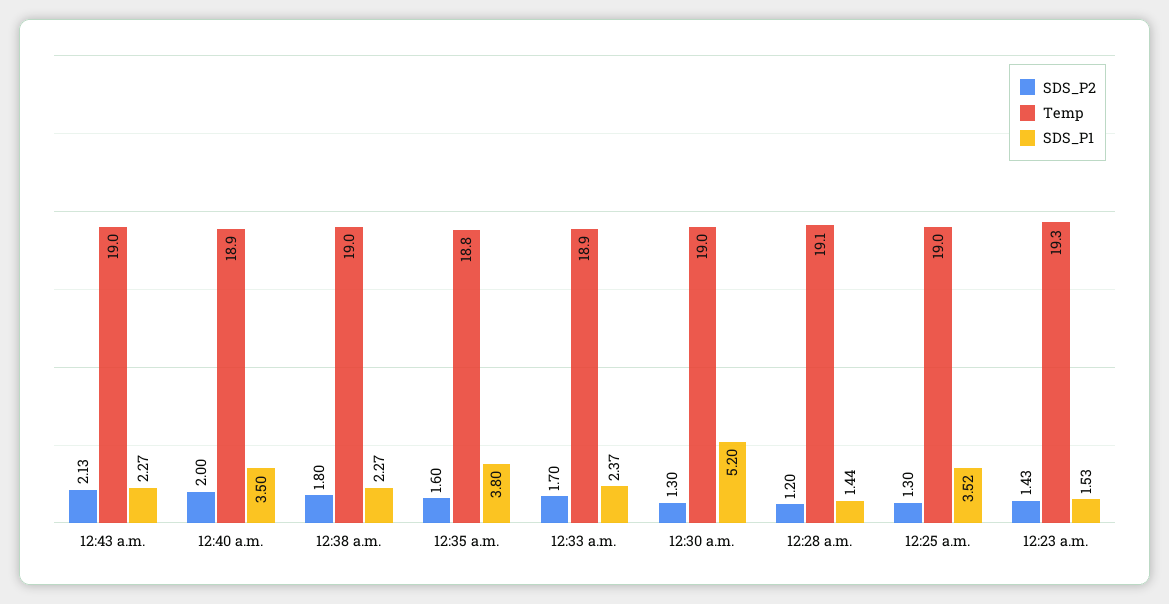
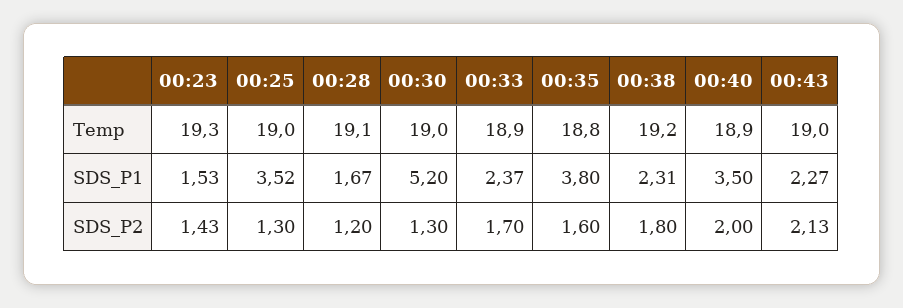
Temp, 12:38 a.m.: 19 -> 19.2
SDS_P1, 12:38 a.m.: 2.27 -> 2.31
SDS_P1, 12:28 a.m.: 1.44 -> 1.67

